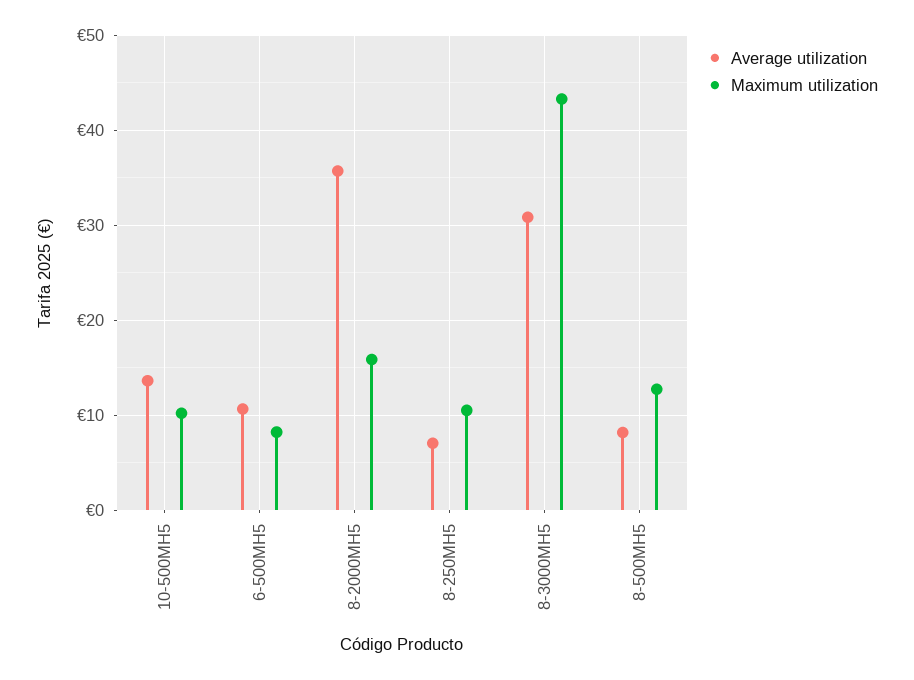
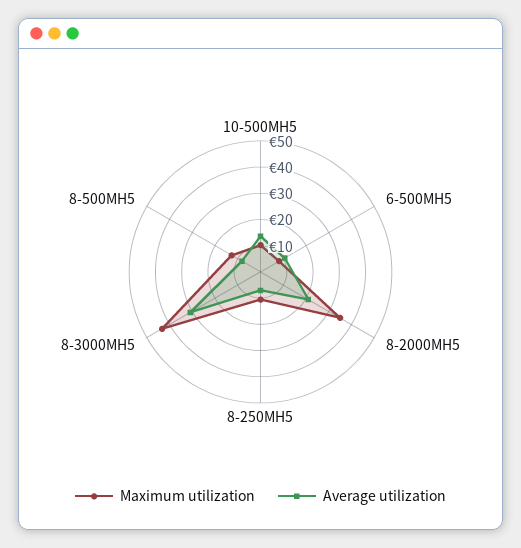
Average utilization, 8-2000MH5: 36 -> 20
Maximum utilization, 8-2000MH5: 16 -> 35

